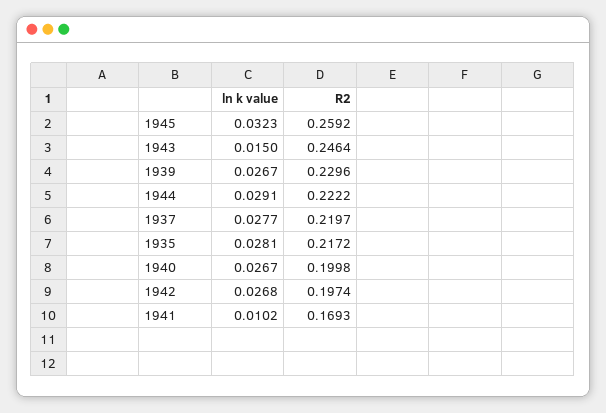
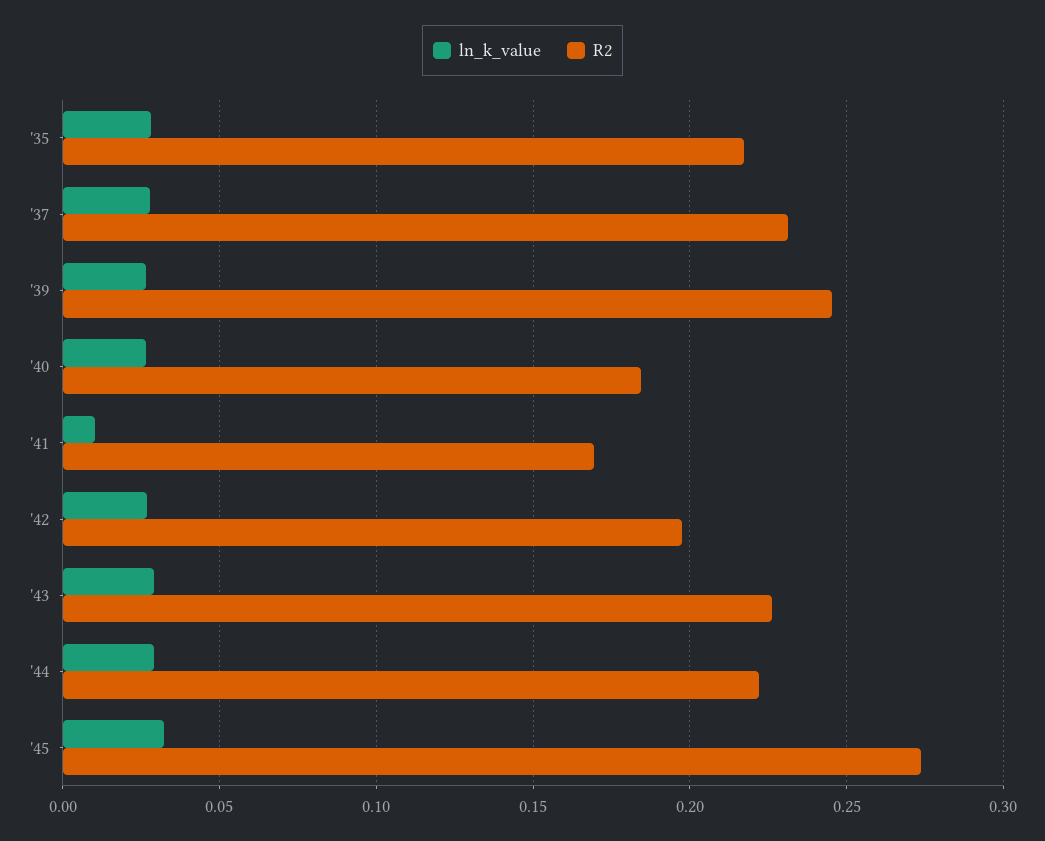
R2, 1945: 0.2592 -> 0.275
ln k value, 1943: 0.015 -> 0.03
R2, 1943: 0.2464 -> 0.225
R2, 1939: 0.2296 -> 0.245
R2, 1937: 0.2197 -> 0.23
R2, 1940: 0.1998 -> 0.185

